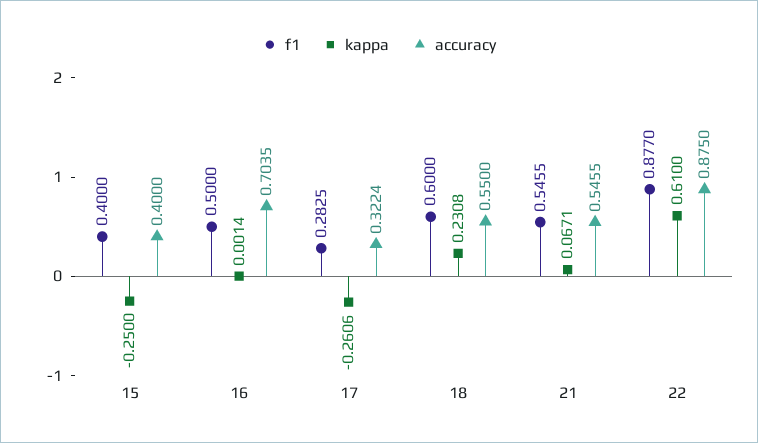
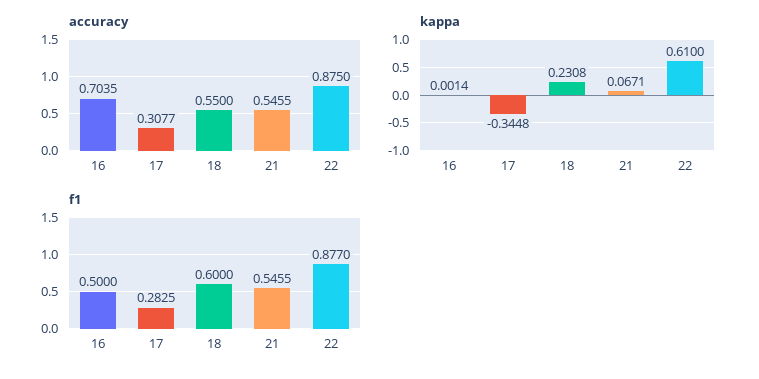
f1, 15: 0.4 -> none
kappa, 15: -0.25 -> none
accuracy, 15: 0.4 -> none
kappa, 17: -0.2606 -> -0.3448
accuracy, 17: 0.3224 -> 0.3077

